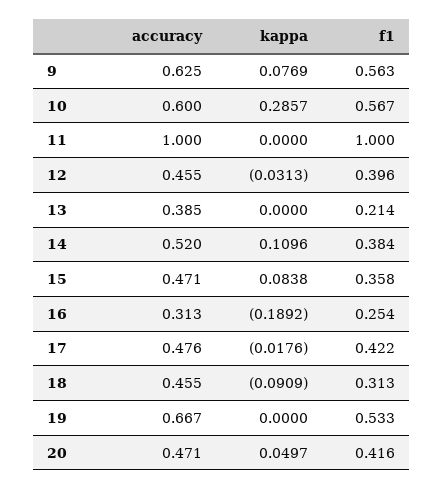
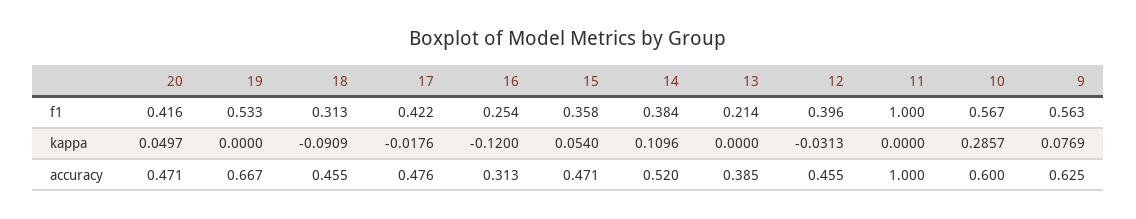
kappa, 15: 0.0838 -> 0.054
kappa, 16: -0.1892 -> -0.12

